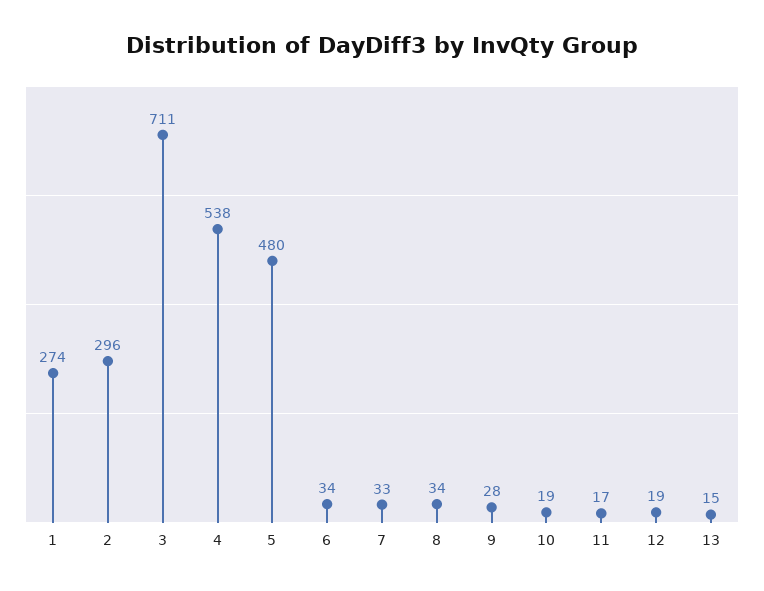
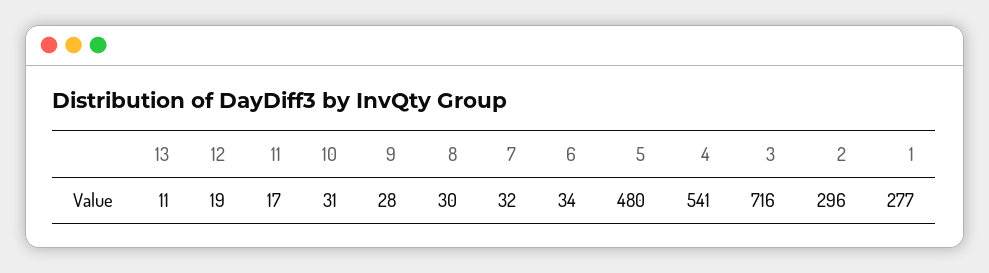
1: 274 -> 277
3: 711 -> 716
4: 538 -> 541
7: 33 -> 32
8: 34 -> 30
10: 19 -> 31
13: 15 -> 11

